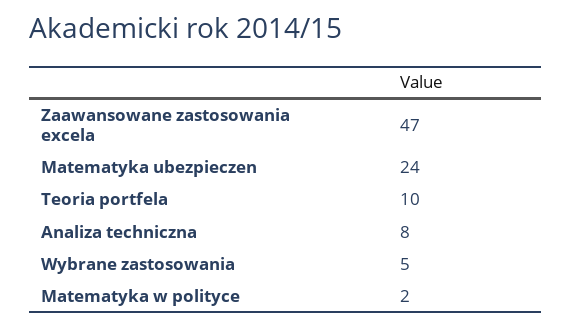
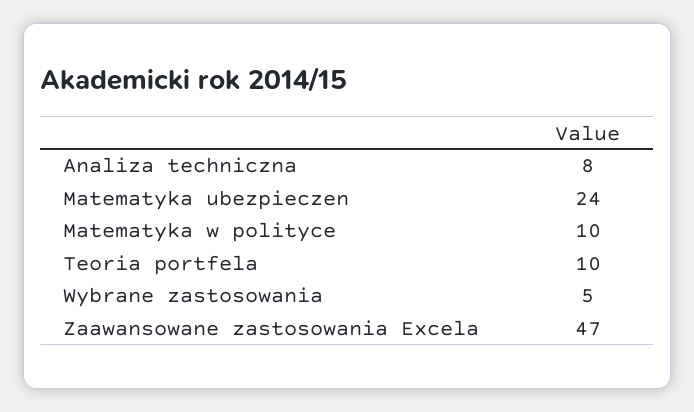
Matematyka w polityce: 2 -> 10

